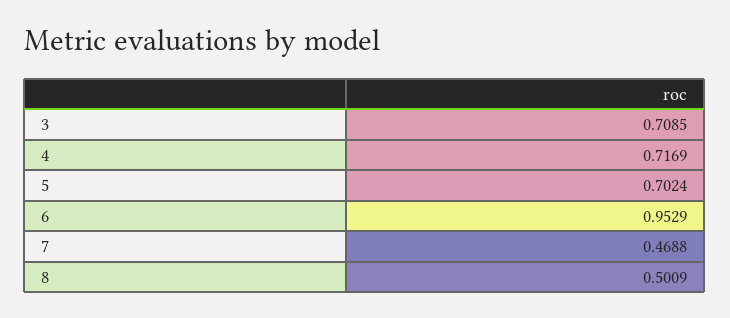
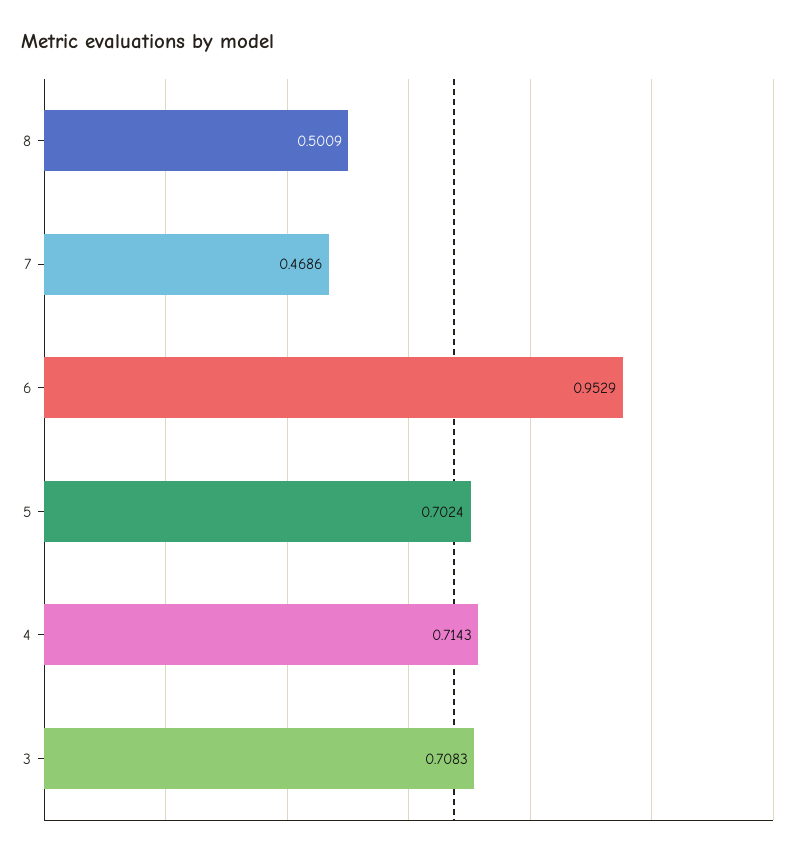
3: 0.7085 -> 0.7083
4: 0.7169 -> 0.7143
7: 0.4688 -> 0.4686

